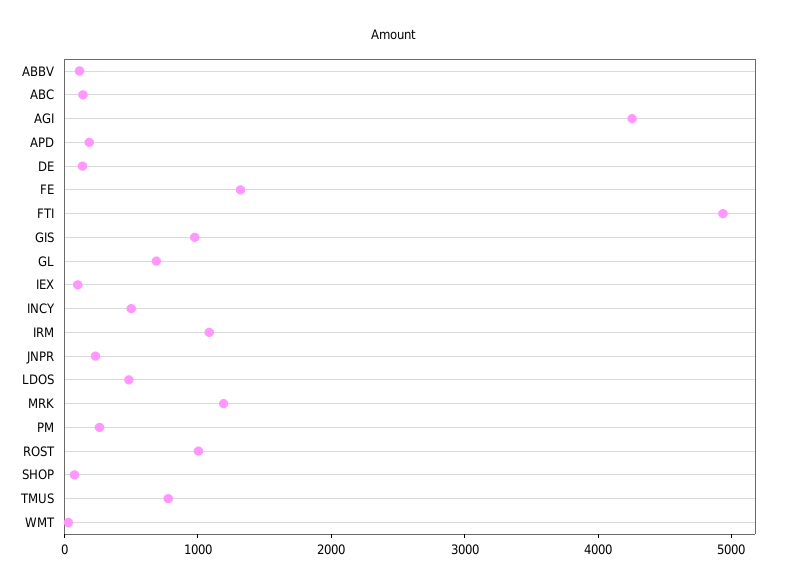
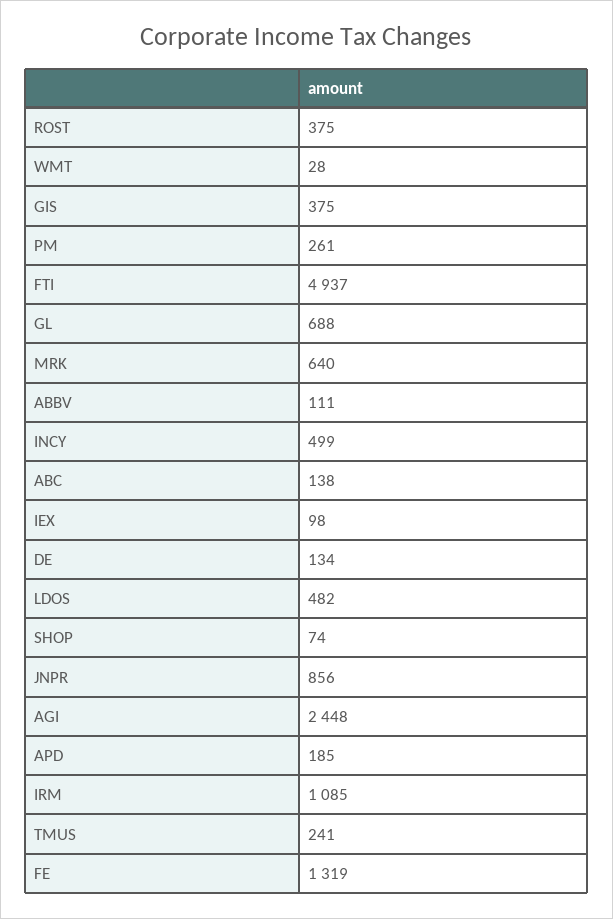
AGI: 4200 -> 2448
GIS: 1000 -> 375
JNPR: 200 -> 856
MRK: 1200 -> 640
ROST: 1000 -> 375
TMUS: 800 -> 241

